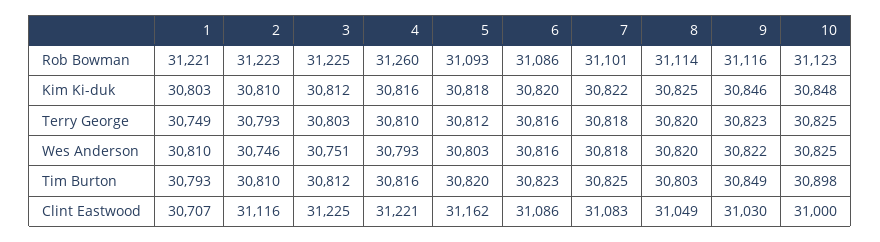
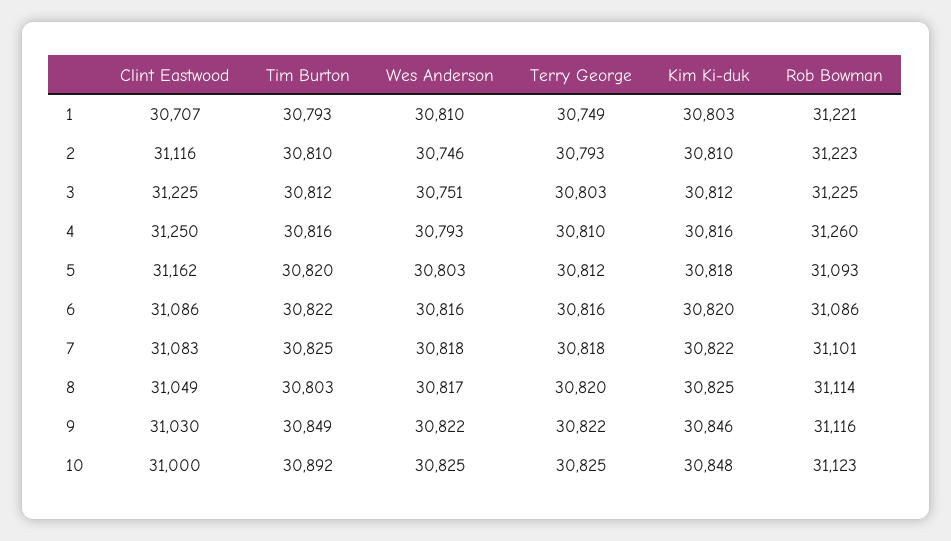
9, Terry George: 30823 -> 30822
8, Wes Anderson: 30820 -> 30817
6, Tim Burton: 30823 -> 30822
10, Tim Burton: 30898 -> 30892
4, Clint Eastwood: 31221 -> 31250

